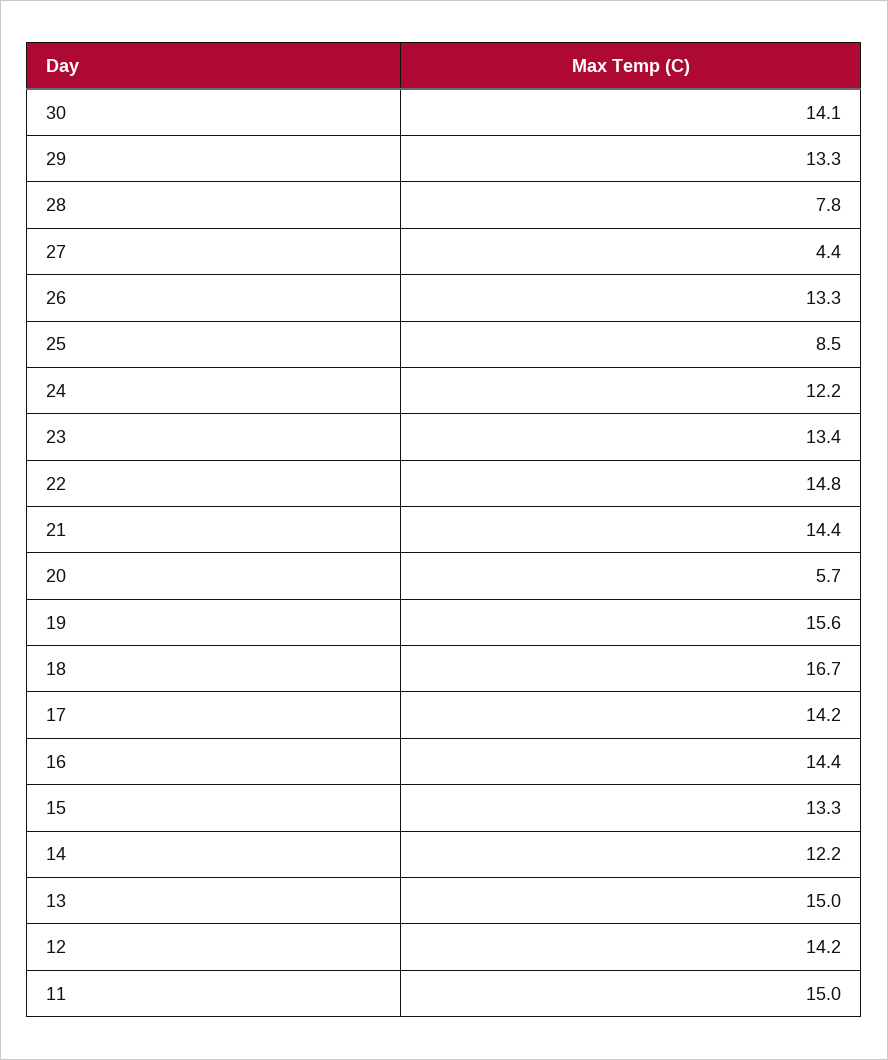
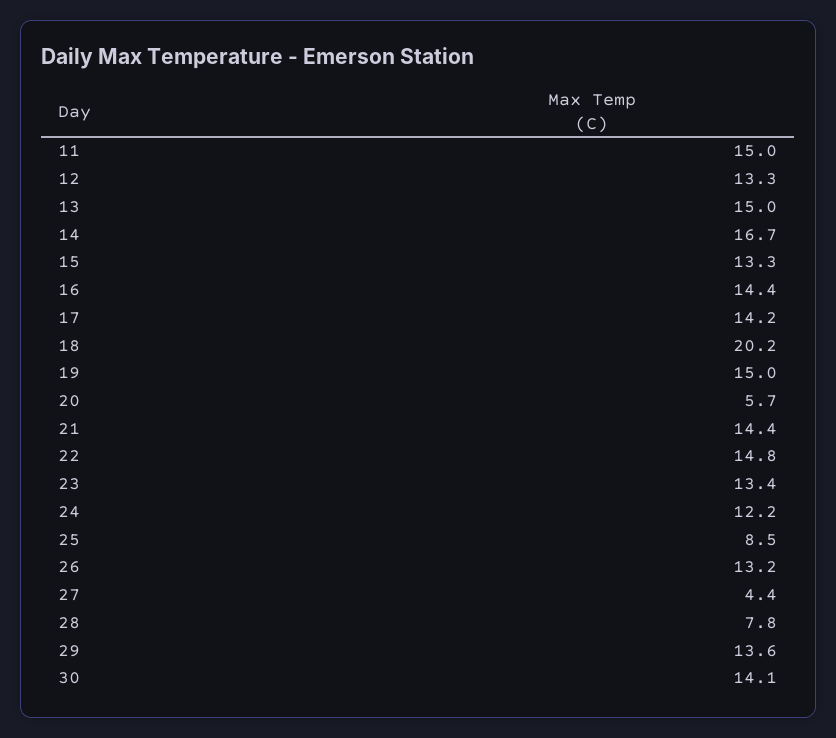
29: 13.3 -> 13.6
26: 13.3 -> 13.2
19: 15.6 -> 15
18: 16.7 -> 20.2
14: 12.2 -> 16.7
12: 14.2 -> 13.3

